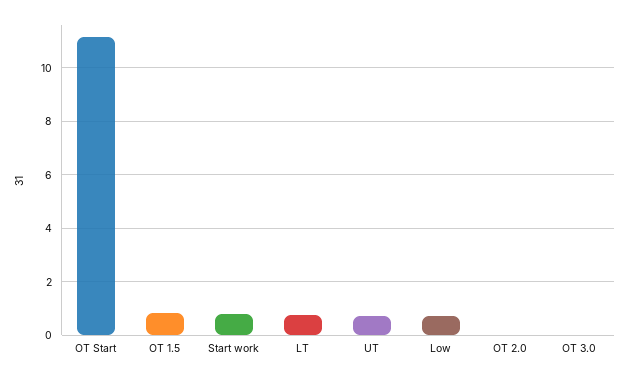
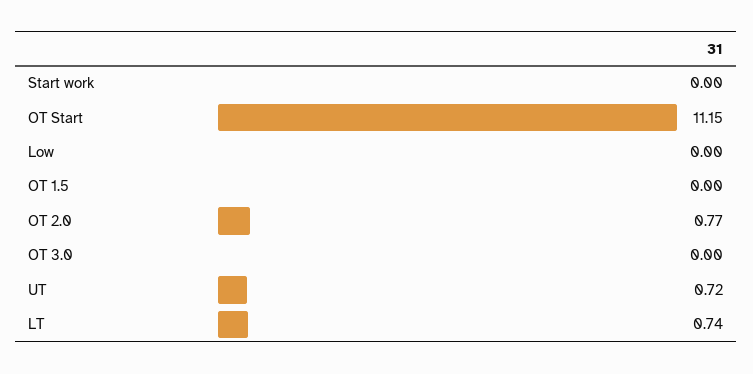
OT 1.5: 0.75 -> 0
Start work: 0.75 -> 0
Low: 0.75 -> 0
OT 2.0: 0 -> 0.77

